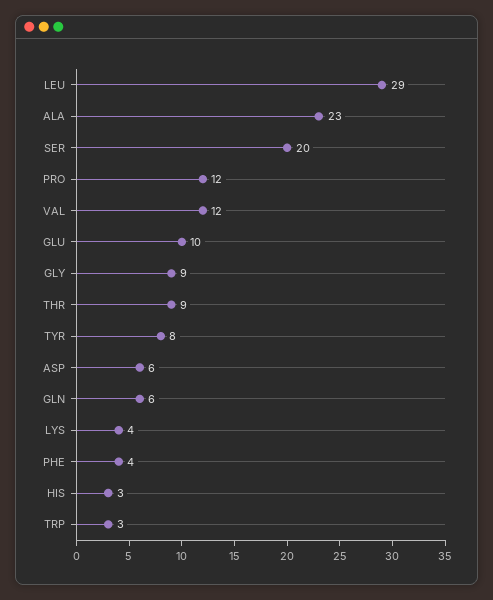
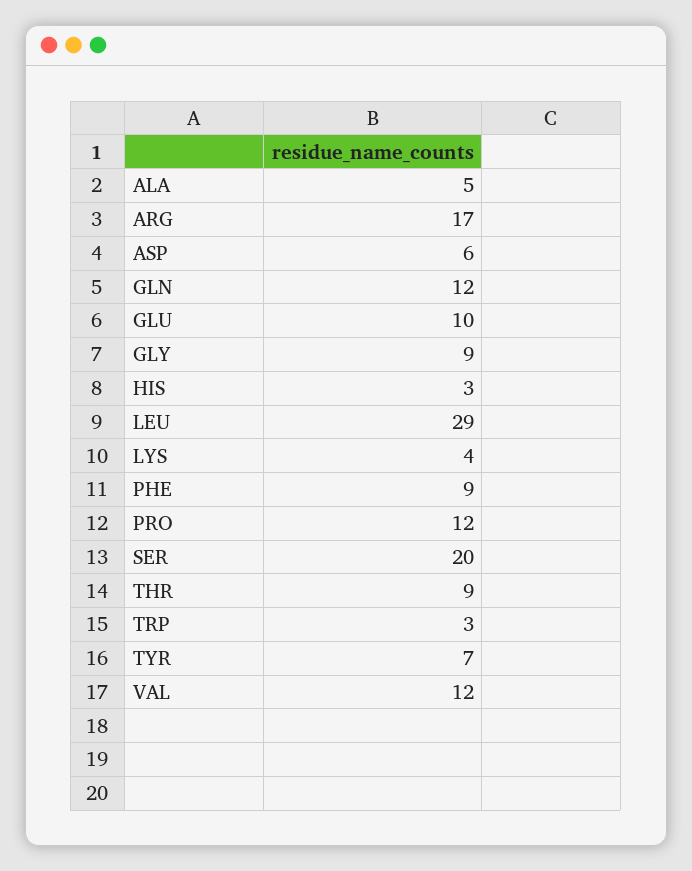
ALA: 23 -> 5
TYR: 8 -> 7
GLN: 6 -> 12
PHE: 4 -> 9
ARG: none -> 17

